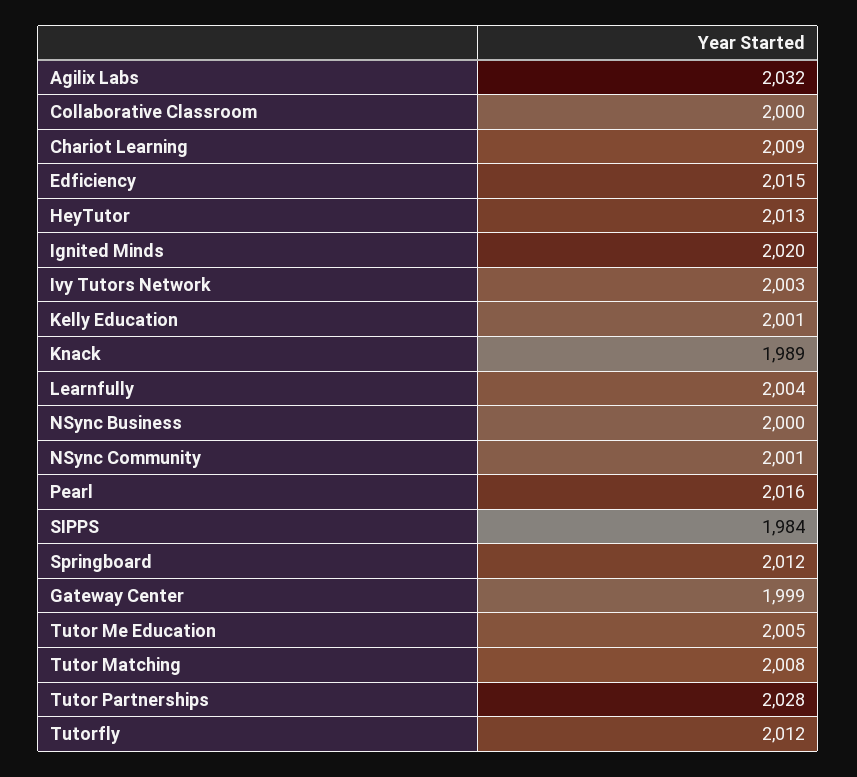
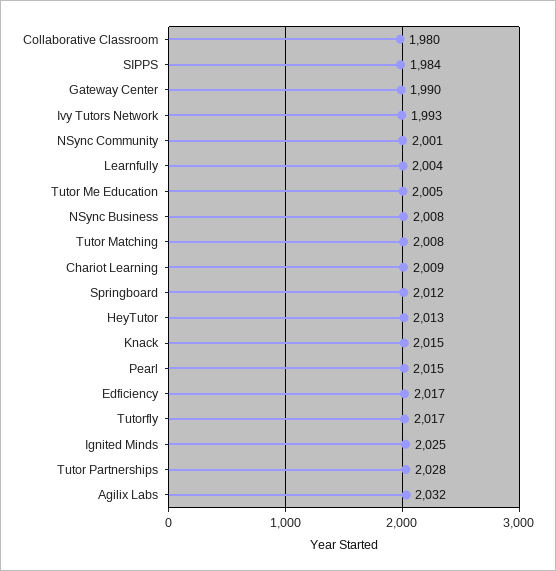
Collaborative Classroom: 2000 -> 1980
Edficiency: 2015 -> 2017
Ignited Minds: 2020 -> 2025
Ivy Tutors Network: 2003 -> 1993
Kelly Education: 2001 -> none
Knack: 1989 -> 2015
NSync Business: 2000 -> 2008
Pearl: 2016 -> 2015
Gateway Center: 1999 -> 1990
Tutorfly: 2012 -> 2017

